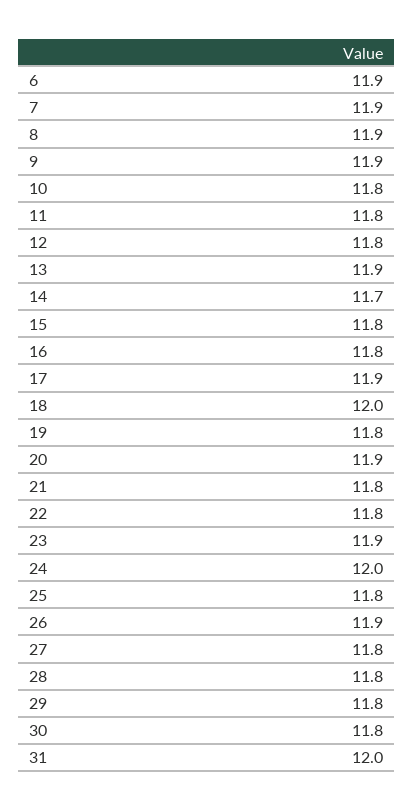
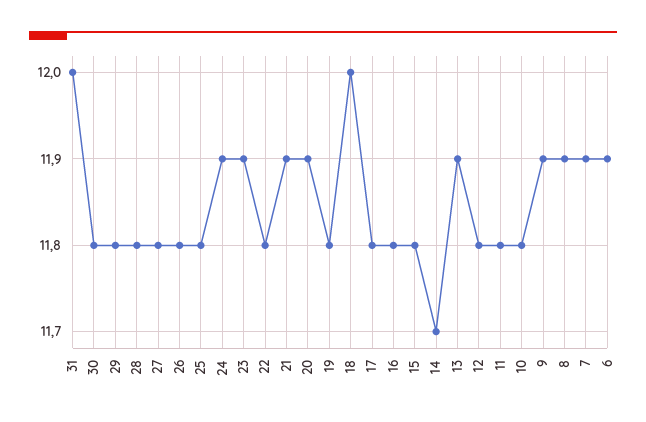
17: 11.9 -> 11.8
21: 11.8 -> 11.9
24: 12 -> 11.9
26: 11.9 -> 11.8

